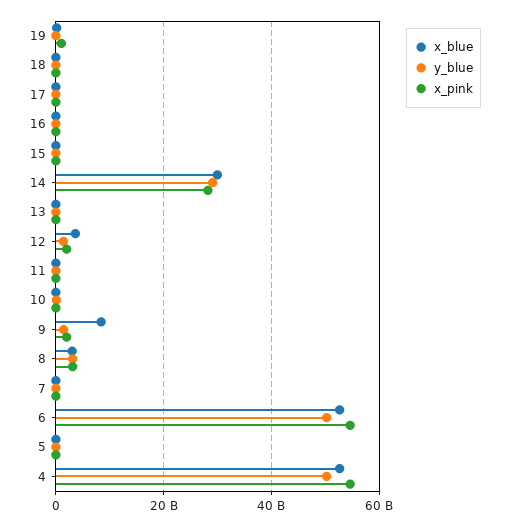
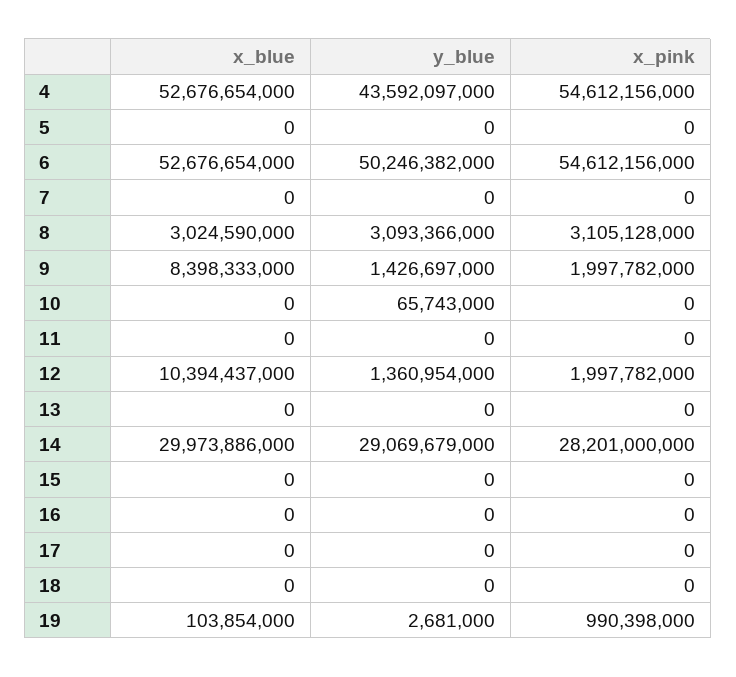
x_blue, 12: 4000000000 -> 10394437000
y_blue, 4: 50000000000 -> 43592097000

